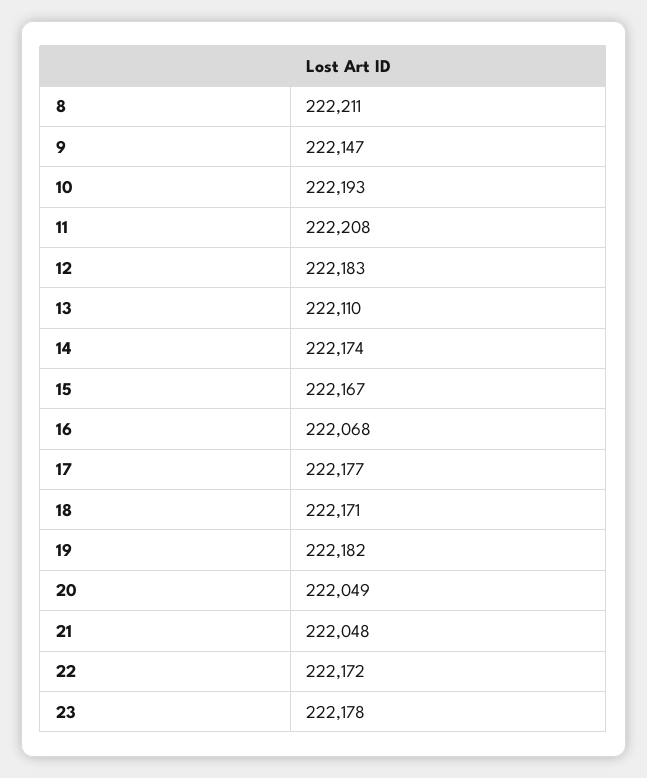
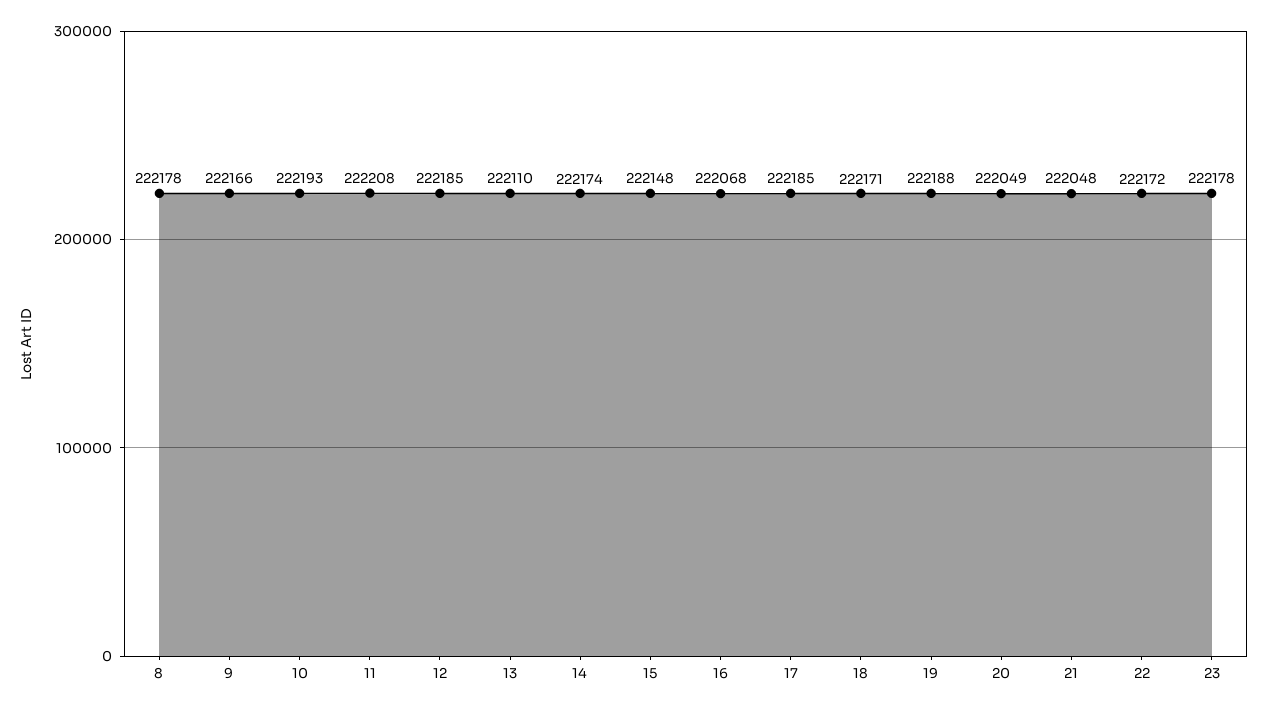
8: 222211 -> 222178
9: 222147 -> 222166
12: 222183 -> 222185
15: 222167 -> 222148
17: 222177 -> 222185
19: 222182 -> 222188

